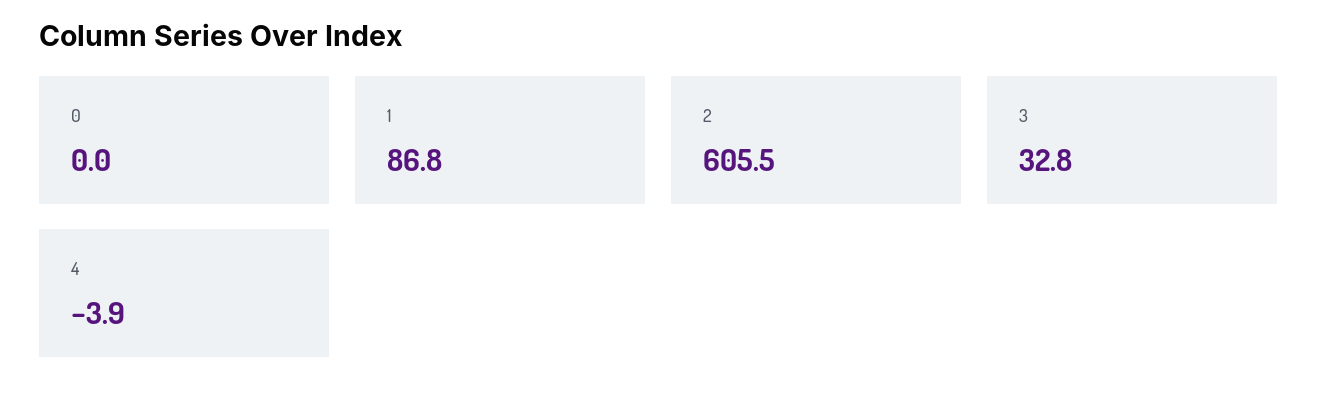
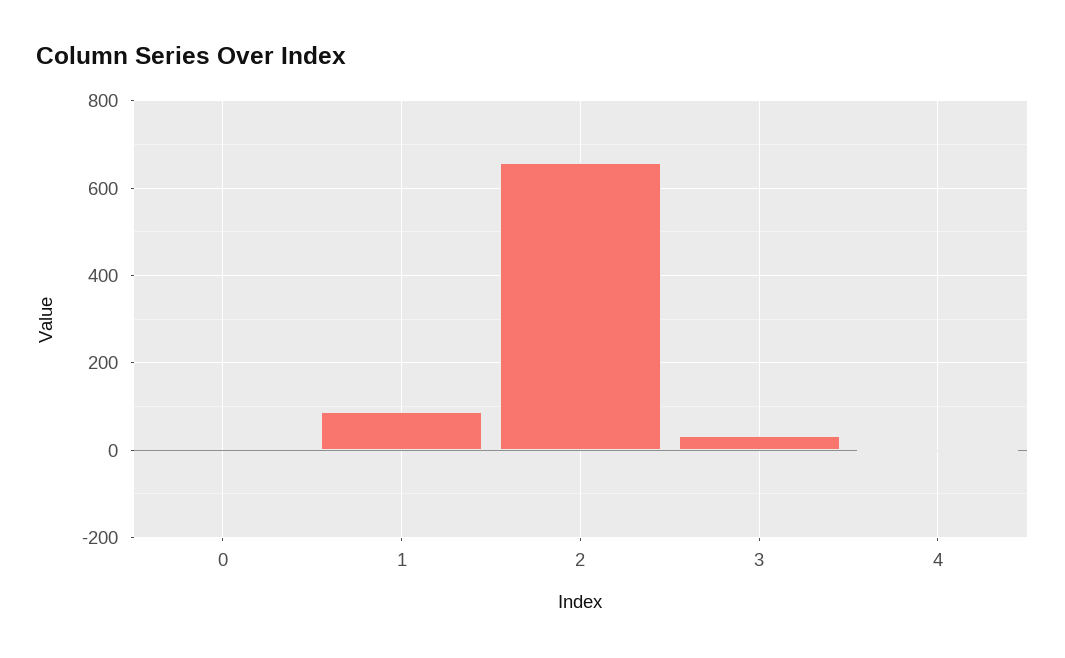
2: 605.5 -> 660

